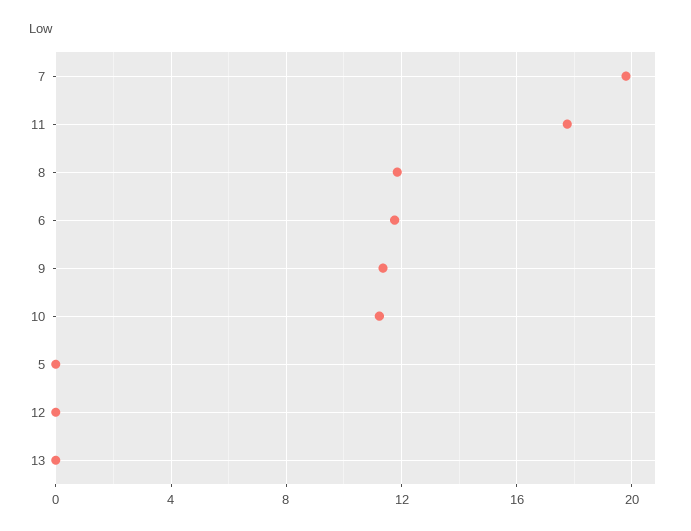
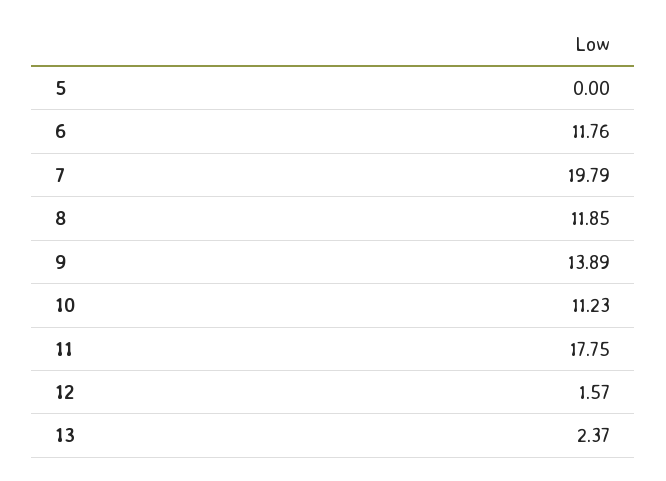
9: 11.5 -> 13.89
12: 0 -> 1.57
13: 0 -> 2.37

